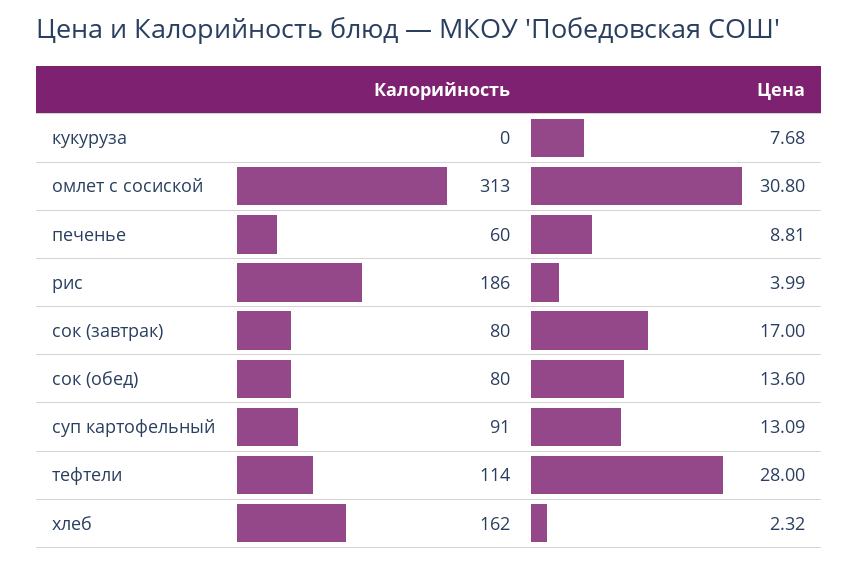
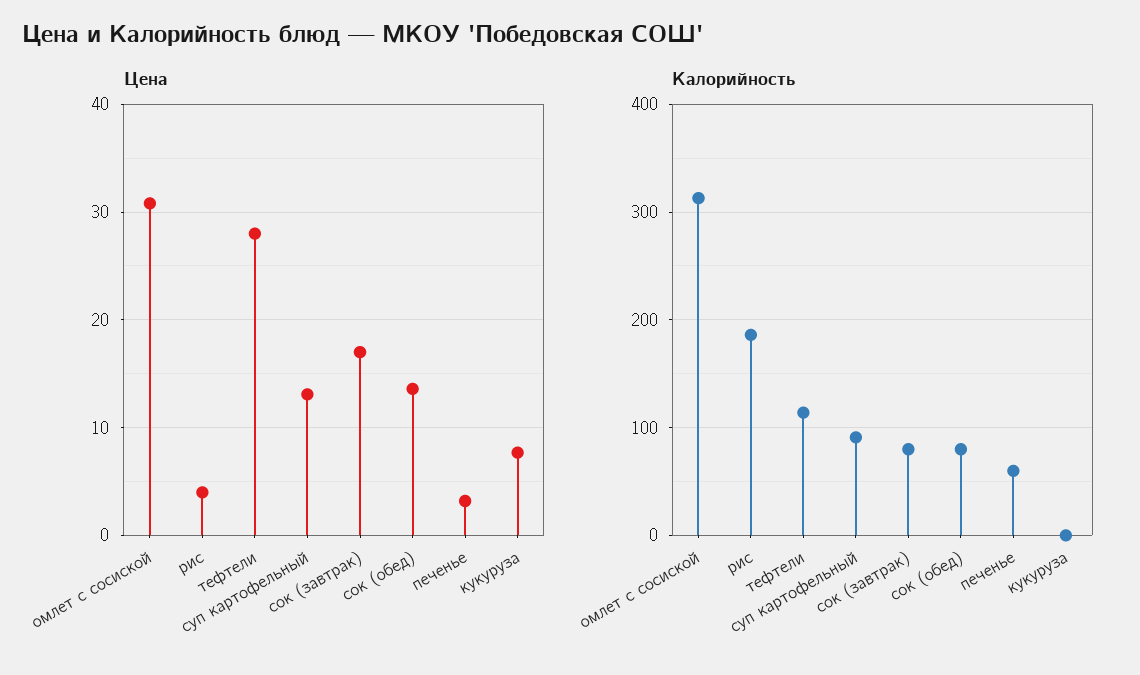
Цена, печенье: 8.81 -> 3
Калорийность, хлеб: 162 -> none
Цена, хлеб: 2.32 -> none

